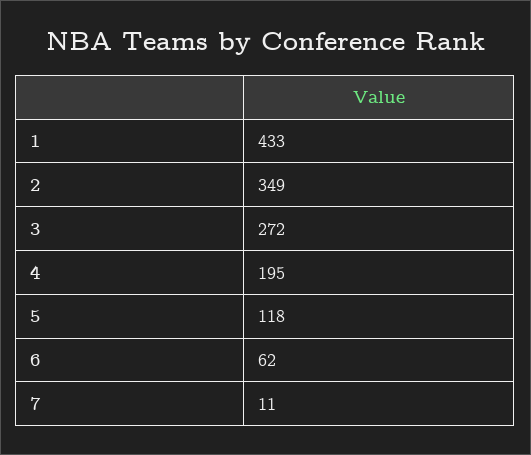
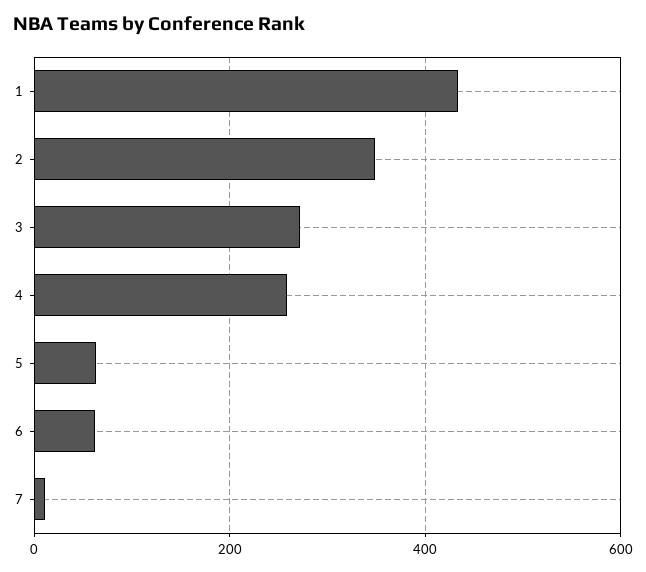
4: 195 -> 260
5: 118 -> 60

